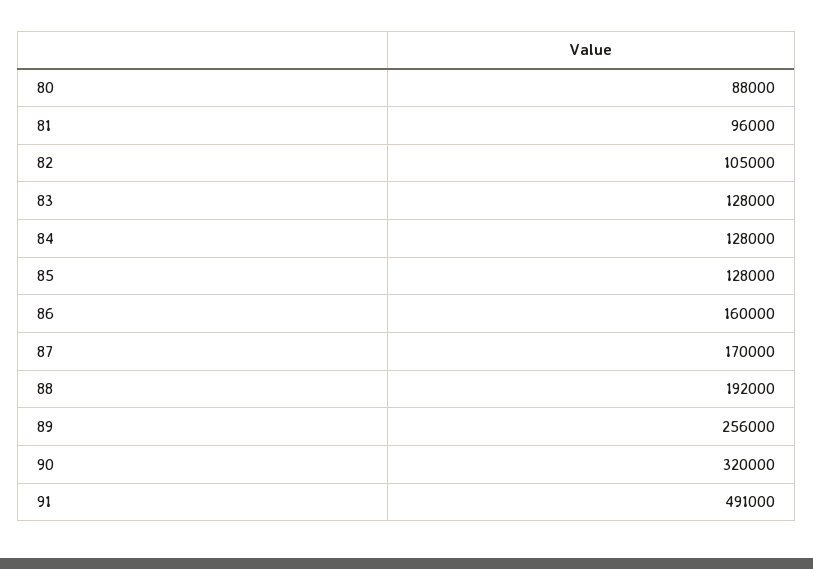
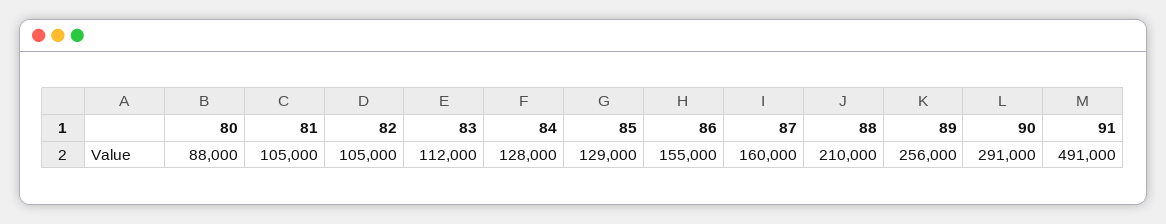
81: 96000 -> 105000
83: 128000 -> 112000
85: 128000 -> 129000
86: 160000 -> 155000
87: 170000 -> 160000
88: 192000 -> 210000
90: 320000 -> 291000

